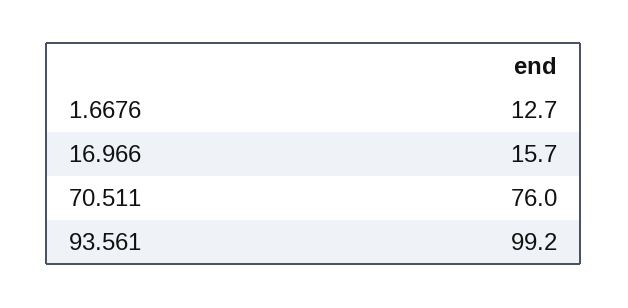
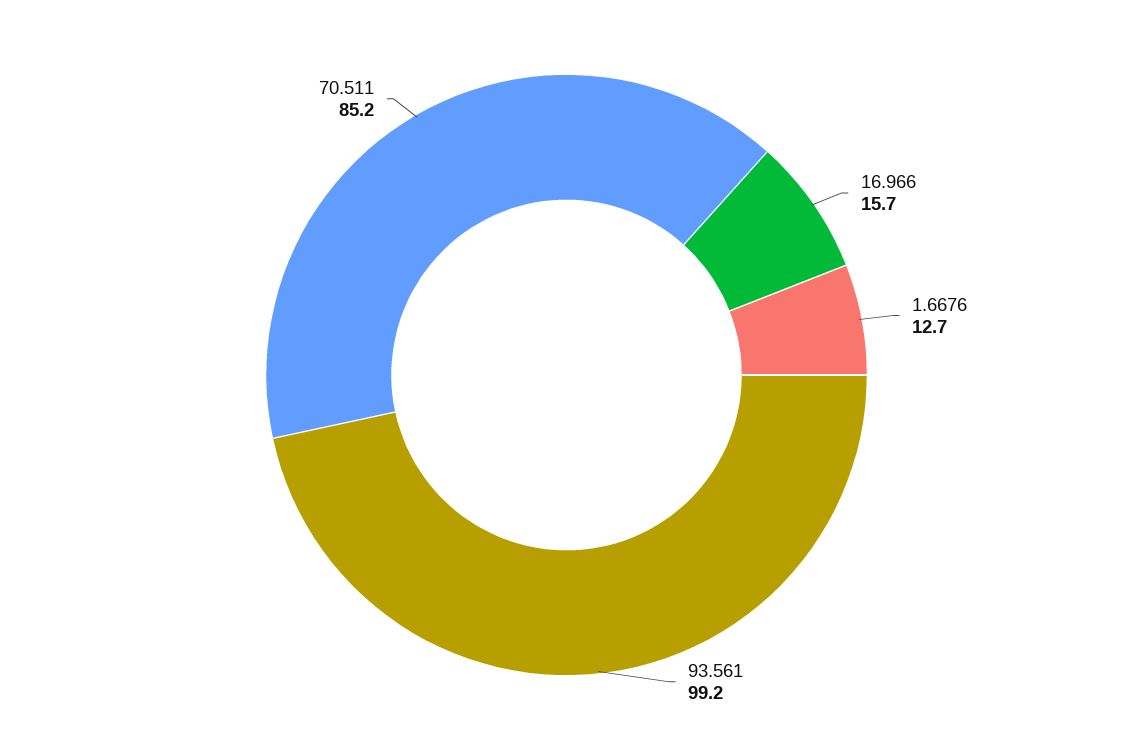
70.511: 76 -> 85.2

